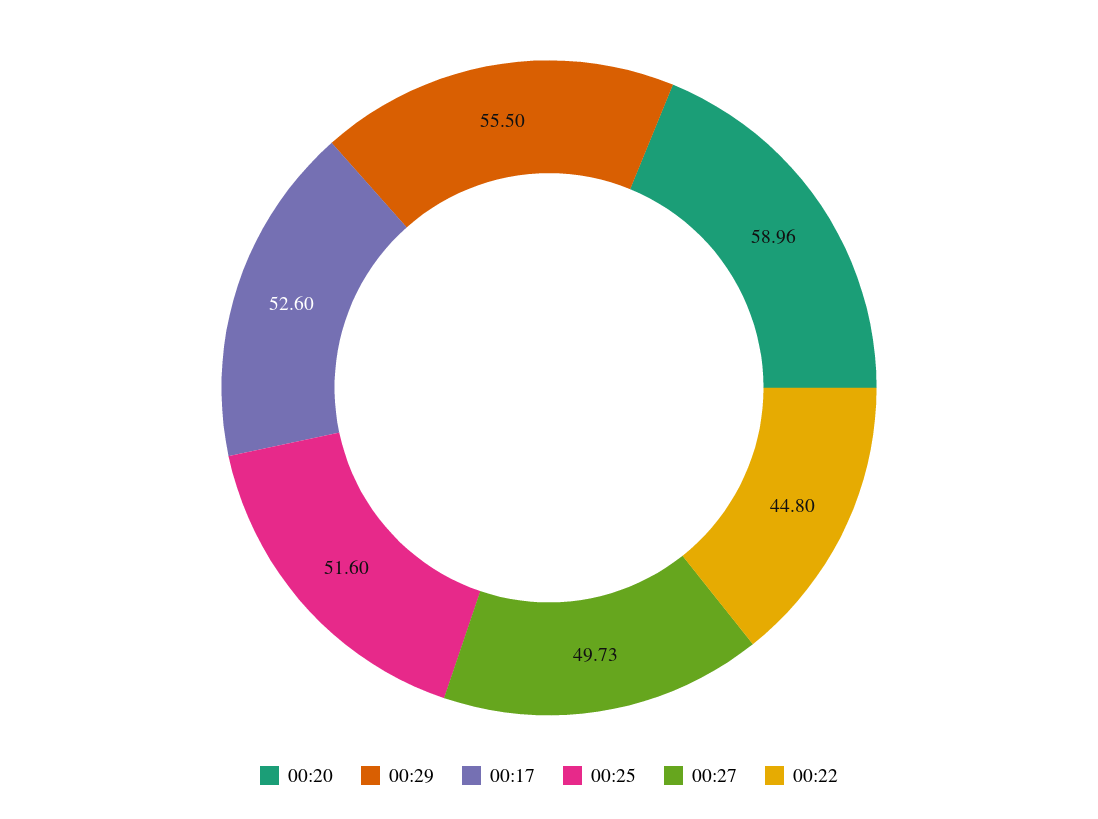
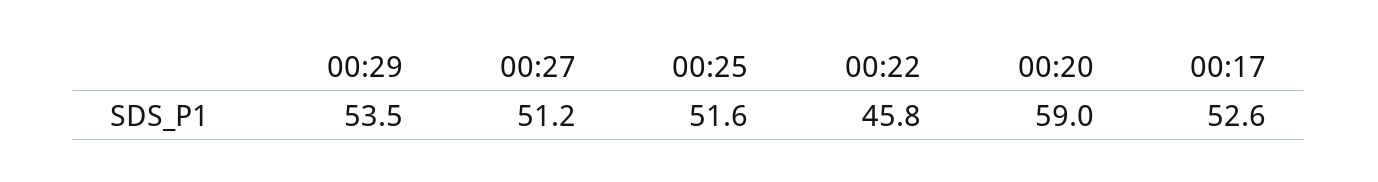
00:29: 55.5 -> 53.5
00:27: 49.73 -> 51.2
00:22: 44.8 -> 45.8

